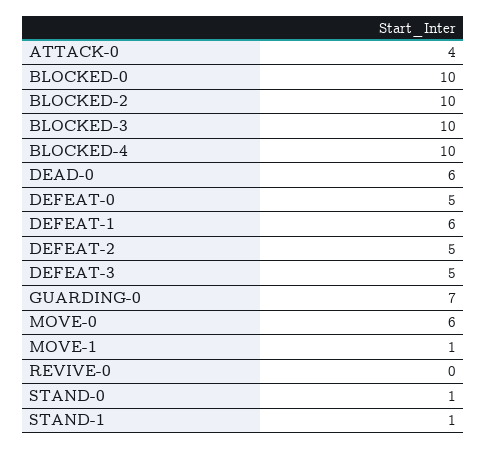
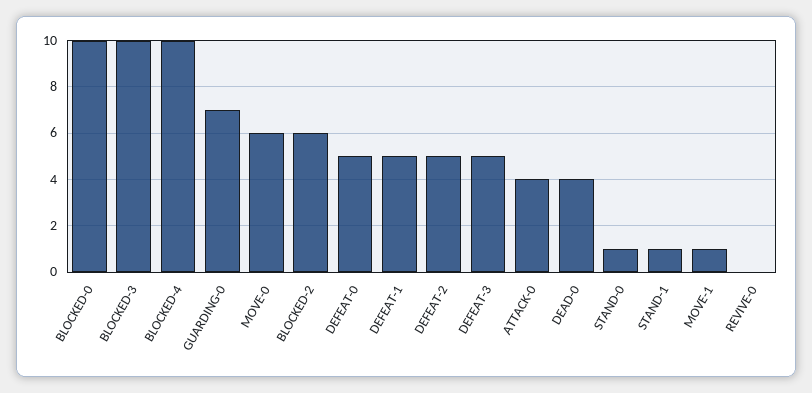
BLOCKED-2: 10 -> 6
DEAD-0: 6 -> 4
DEFEAT-1: 6 -> 5

